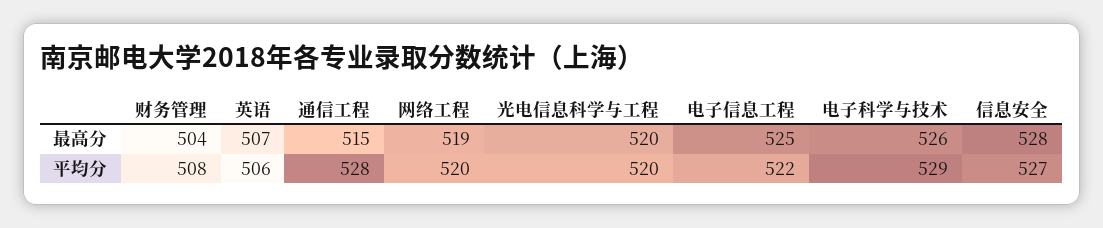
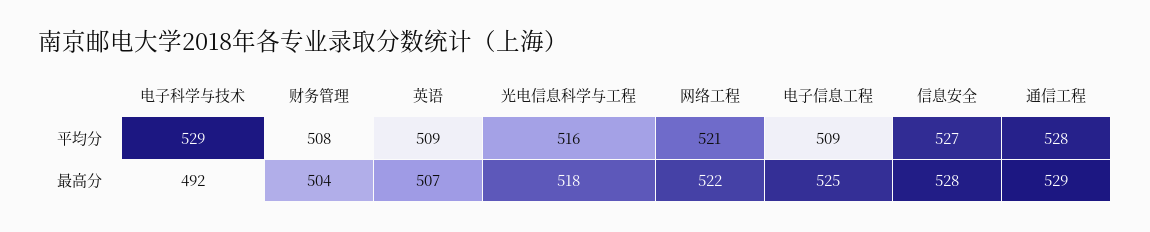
通信工程, 最高分: 515 -> 529
网络工程, 最高分: 519 -> 522
光电信息科学与工程, 最高分: 520 -> 518
电子科学与技术, 最高分: 526 -> 492
英语, 平均分: 506 -> 509
网络工程, 平均分: 520 -> 521
光电信息科学与工程, 平均分: 520 -> 516
电子信息工程, 平均分: 522 -> 509

